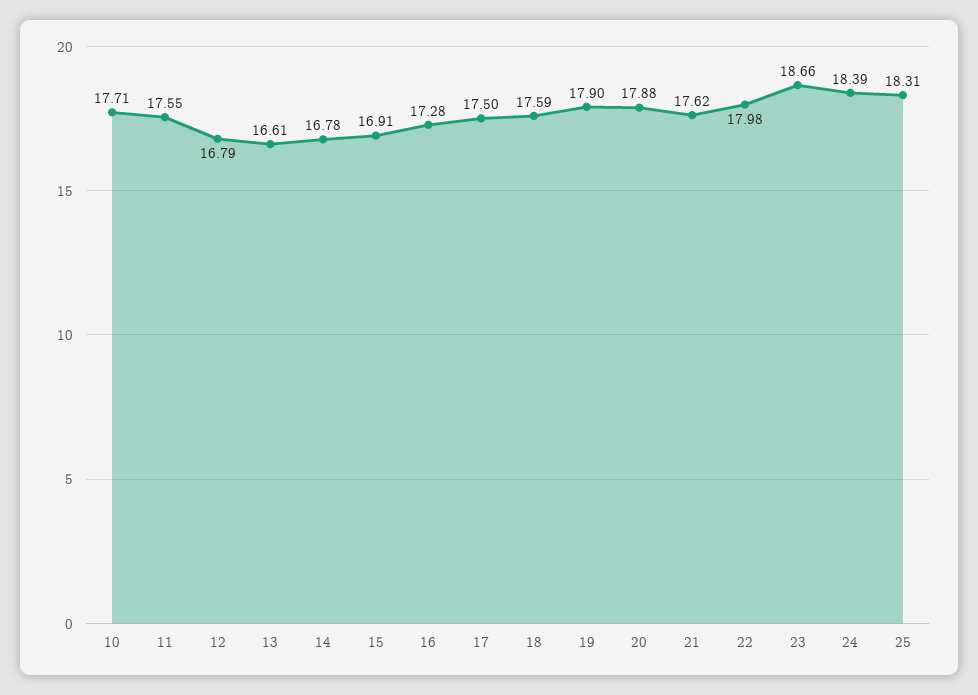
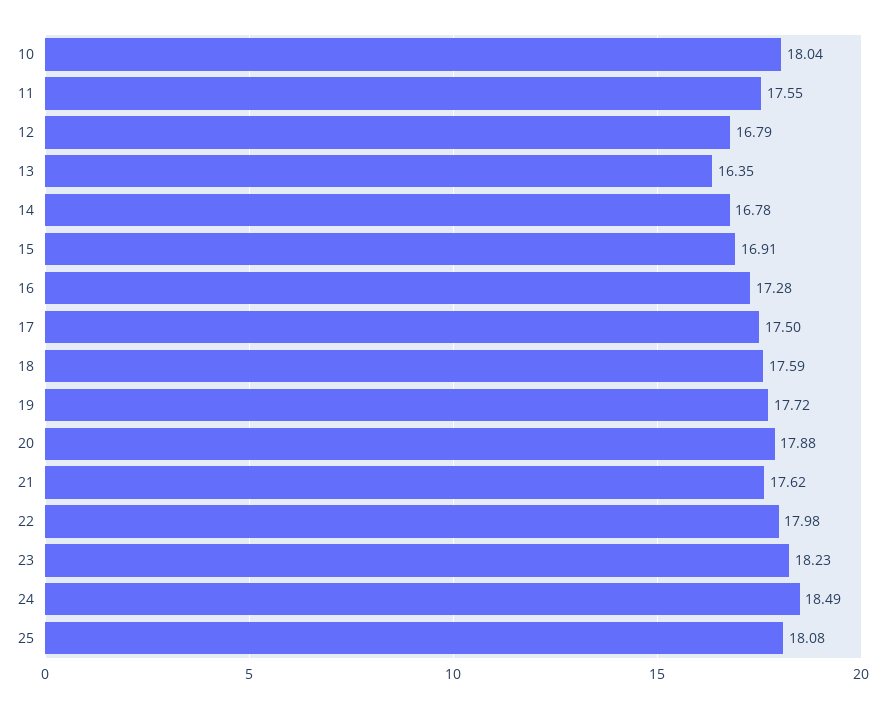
10: 17.71 -> 18.04
13: 16.61 -> 16.35
19: 17.9 -> 17.72
23: 18.66 -> 18.23
24: 18.39 -> 18.49
25: 18.31 -> 18.08

